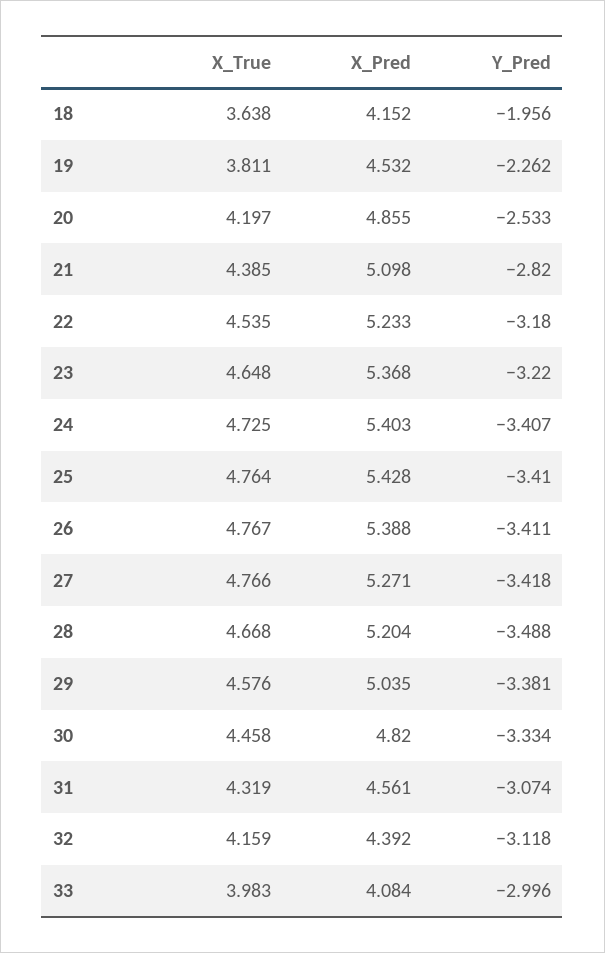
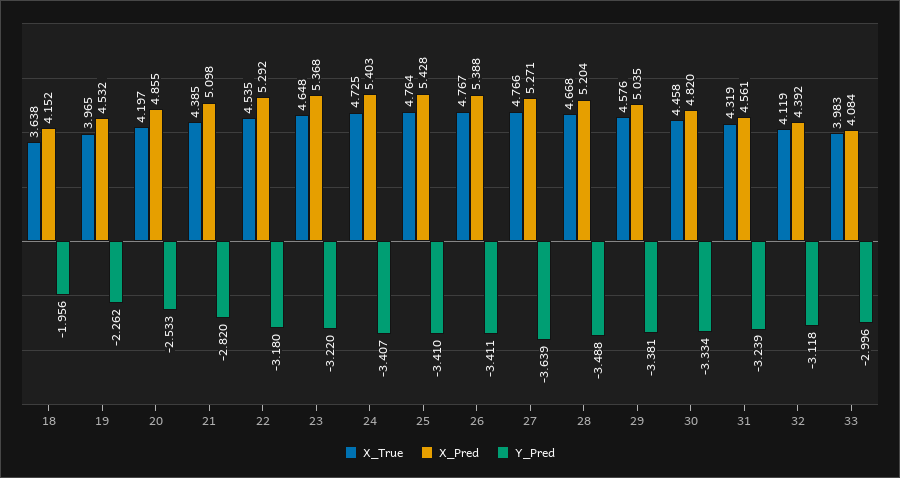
X_True, 19: 3.811 -> 3.965
X_Pred, 22: 5.233 -> 5.292
Y_Pred, 27: -3.418 -> -3.639
Y_Pred, 31: -3.074 -> -3.239
X_True, 32: 4.159 -> 4.119

